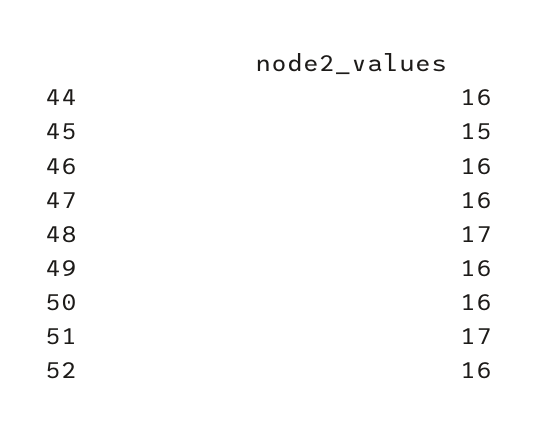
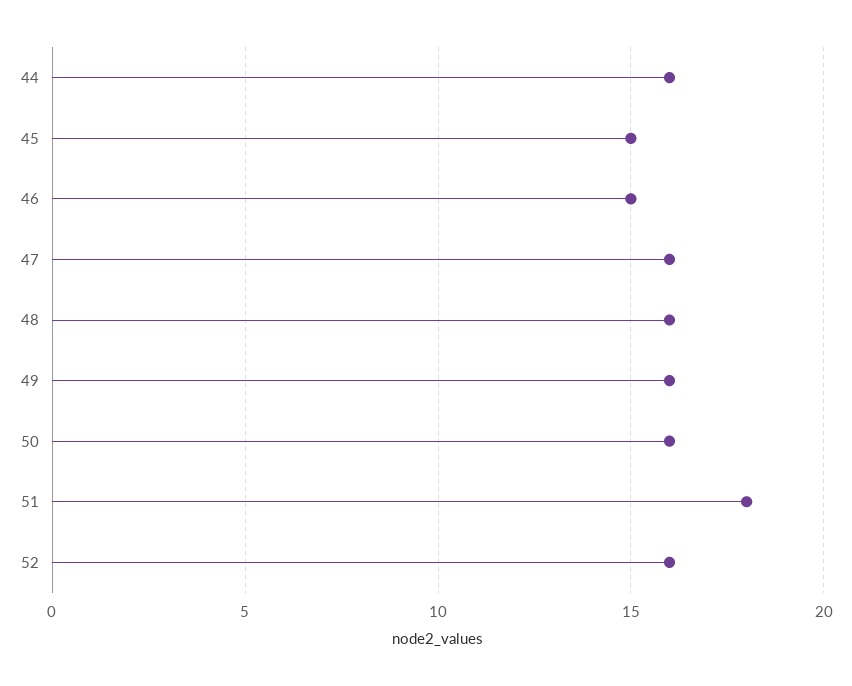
46: 16 -> 15
48: 17 -> 16
51: 17 -> 18

